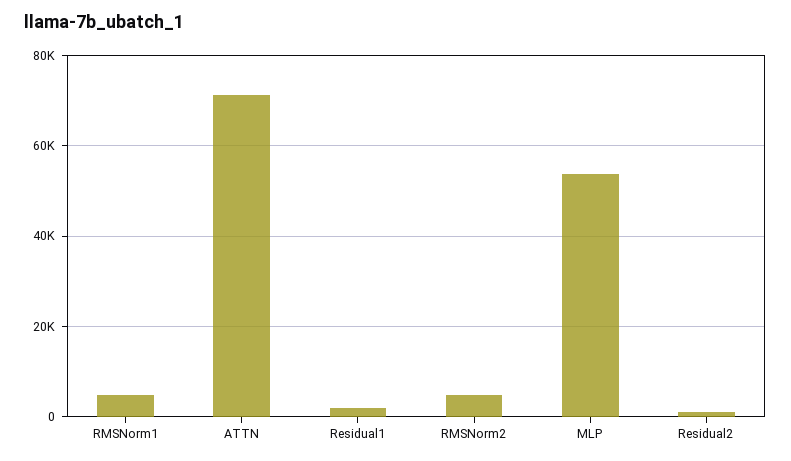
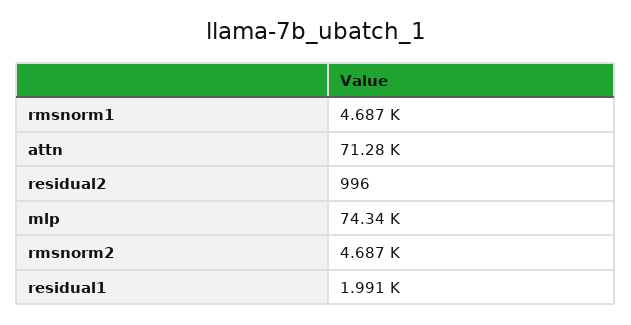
MLP: 54000 -> 74340

